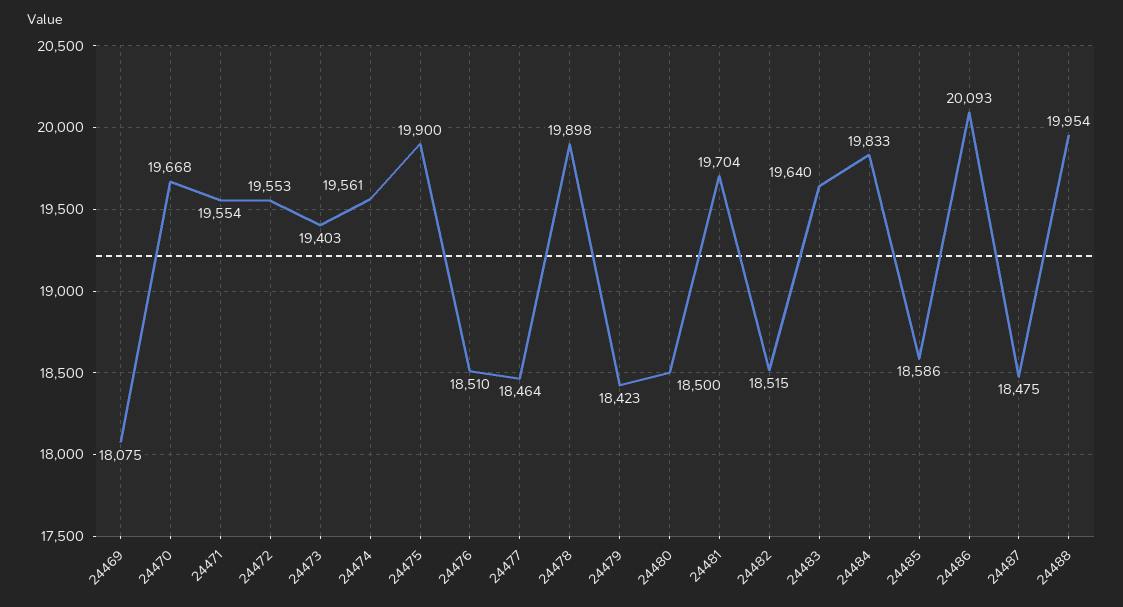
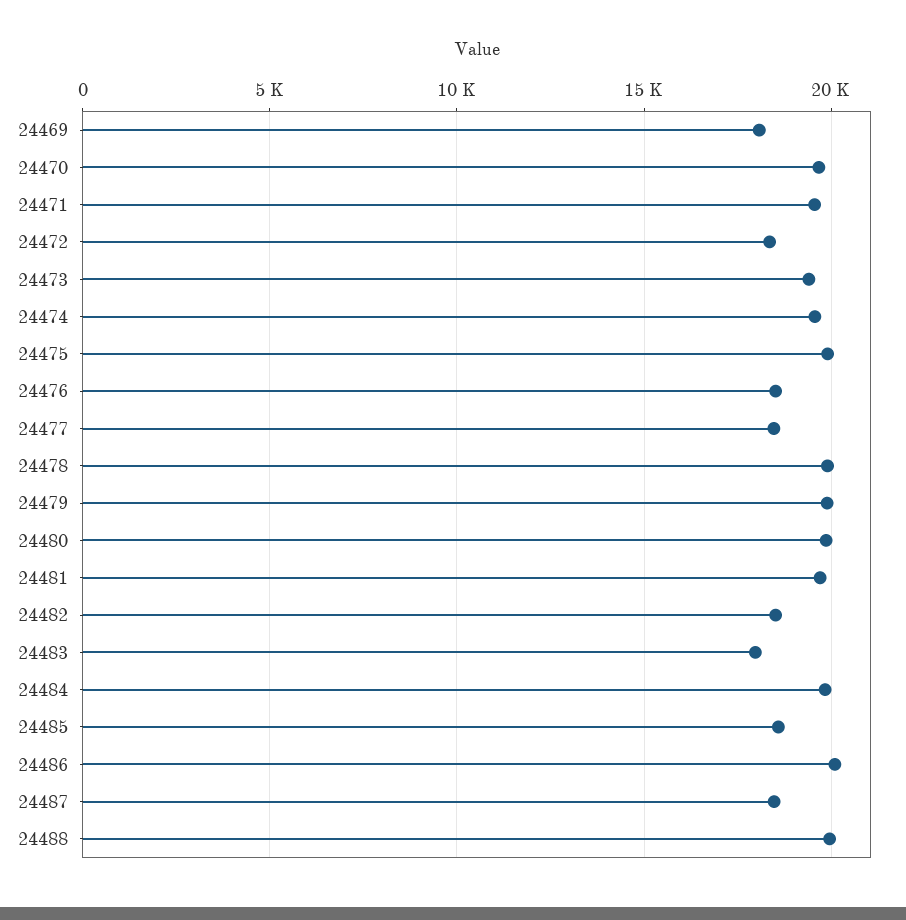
24472: 19553 -> 18500
24479: 18423 -> 20000
24480: 18500 -> 20000
24483: 19640 -> 18000

